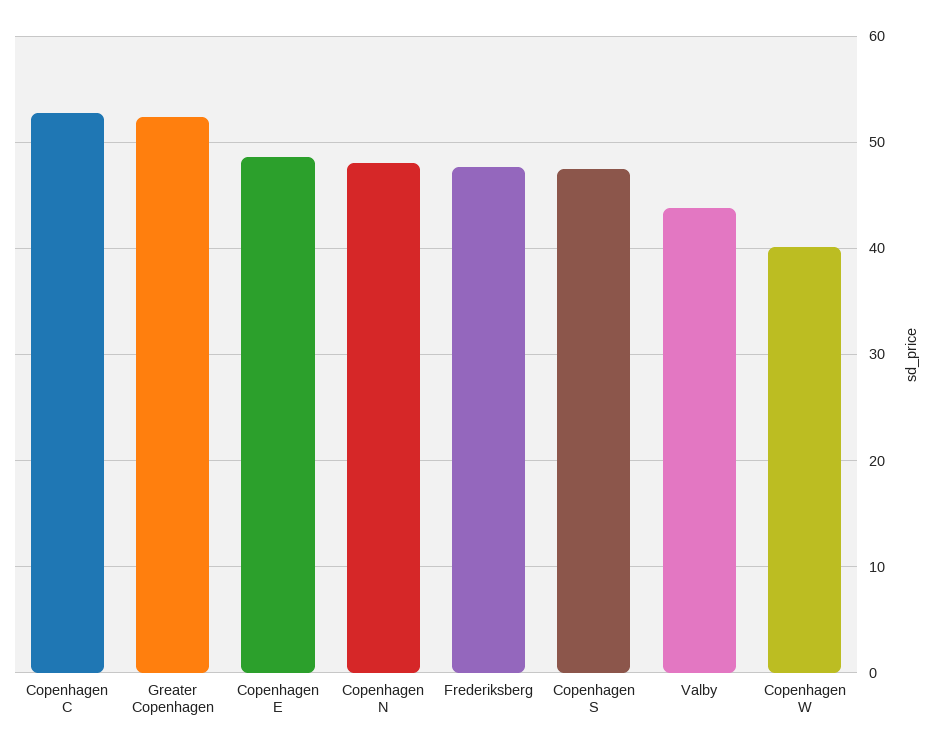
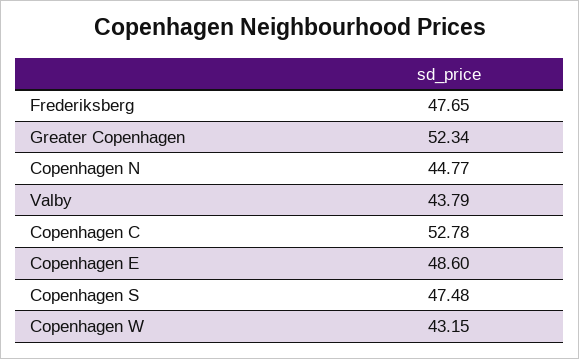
Copenhagen N: 48 -> 44.77
Copenhagen W: 40 -> 43.15

